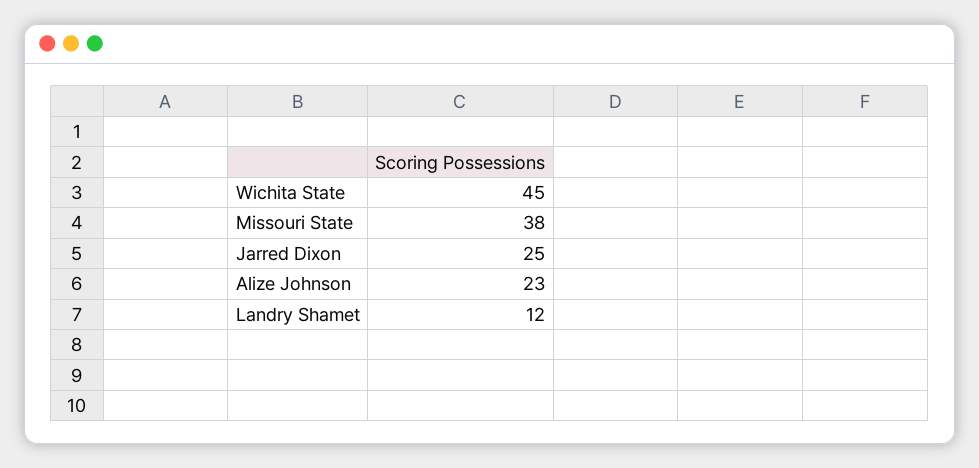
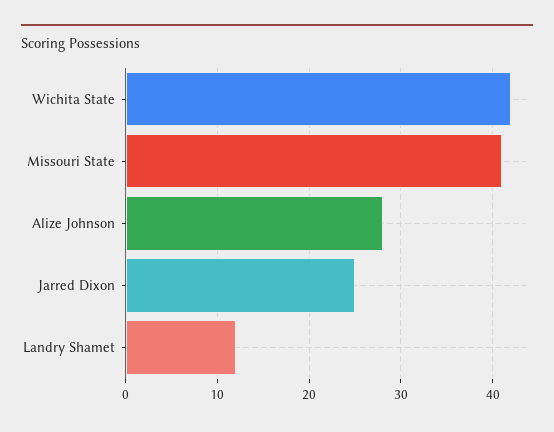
Wichita State: 45 -> 42
Missouri State: 38 -> 41
Alize Johnson: 23 -> 28

